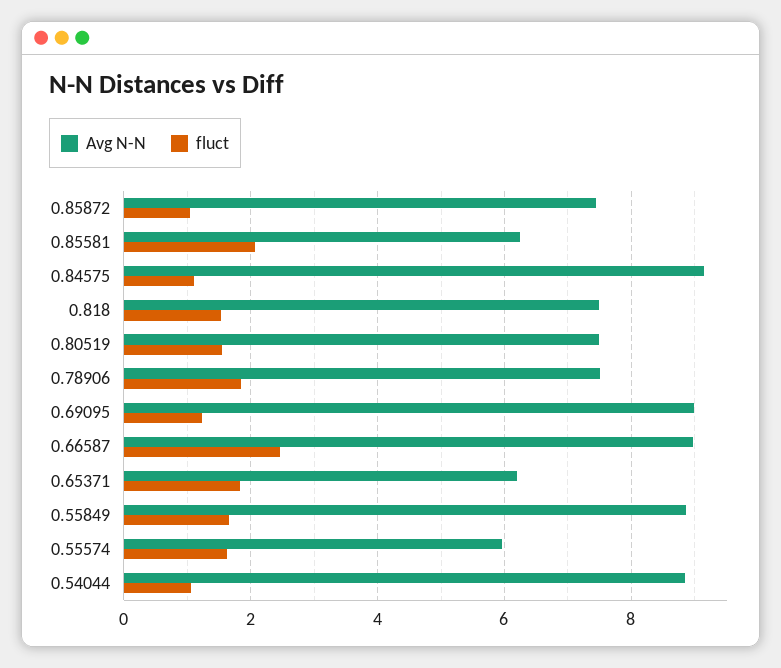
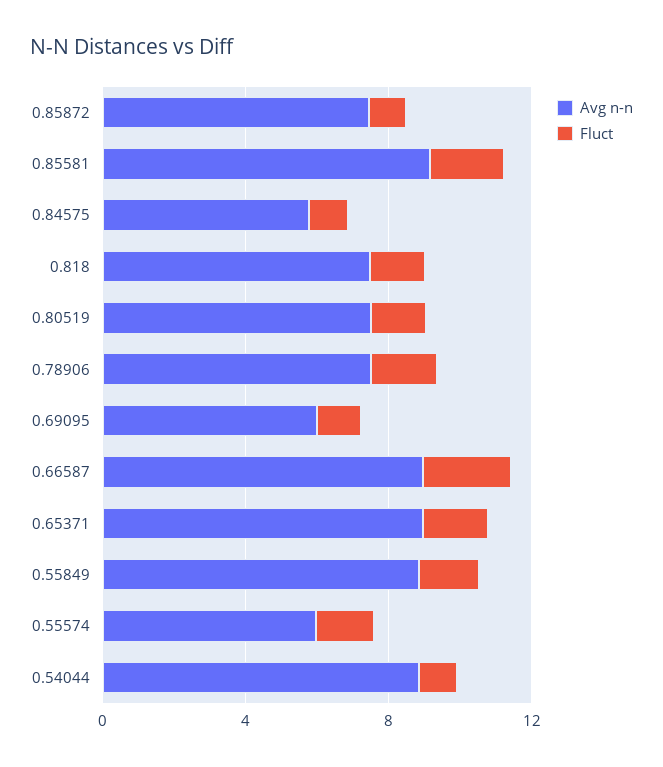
Avg N-N, 0.85581: 6.2 -> 9
Avg N-N, 0.84575: 9.2 -> 6
Avg N-N, 0.69095: 9 -> 6
Avg N-N, 0.65371: 6.2 -> 9

